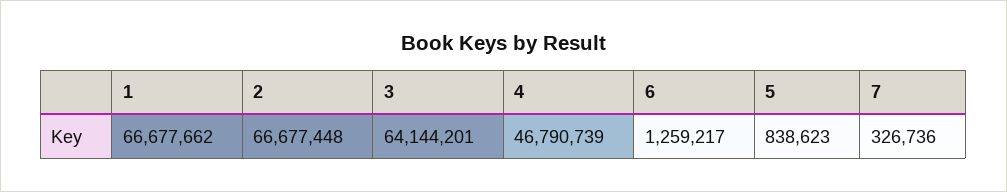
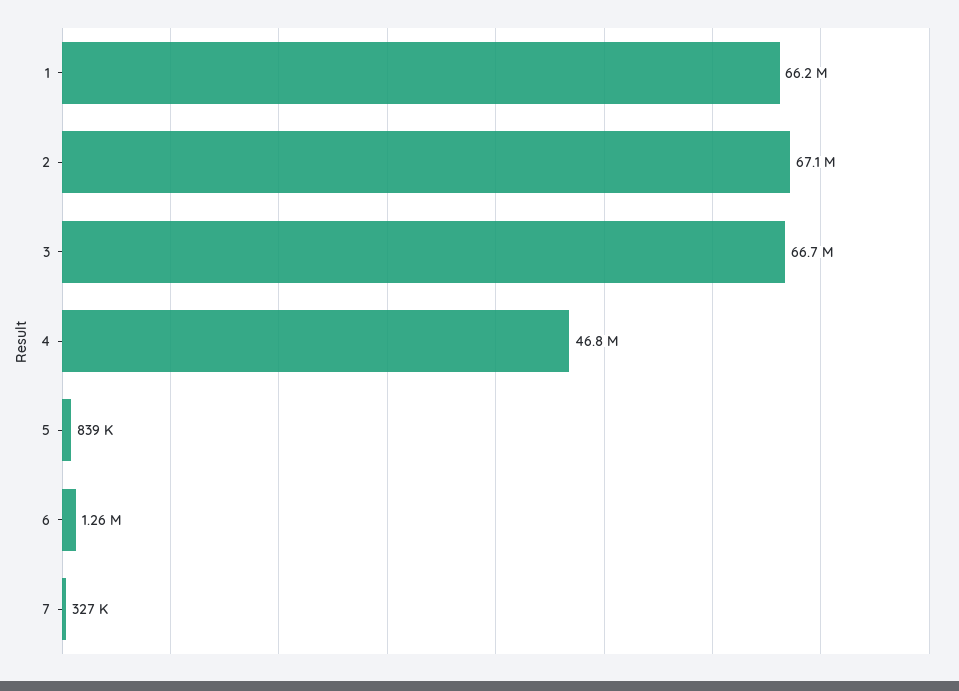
1: 66677662 -> 66200000
2: 66677448 -> 67100000
3: 64144201 -> 66700000

